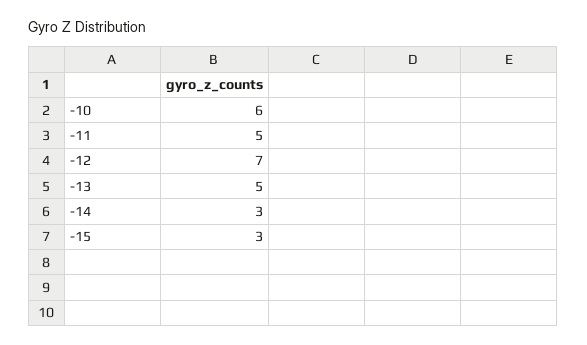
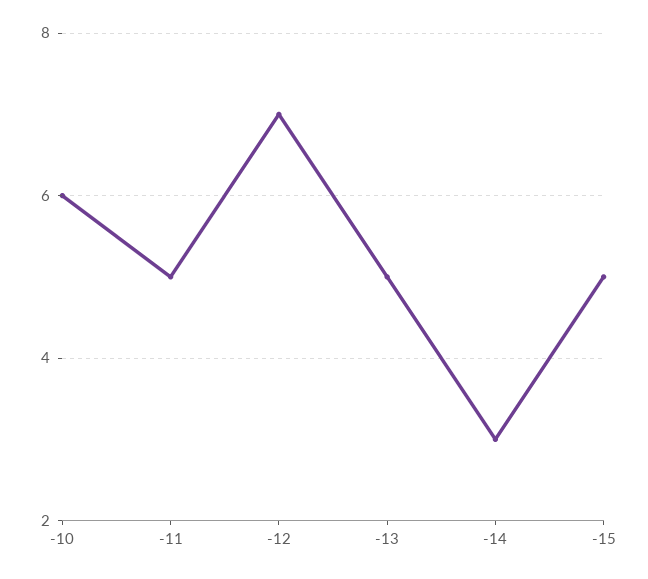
-15: 3 -> 5

